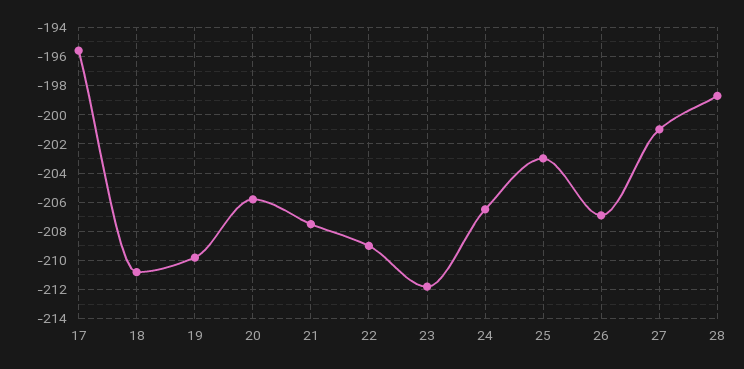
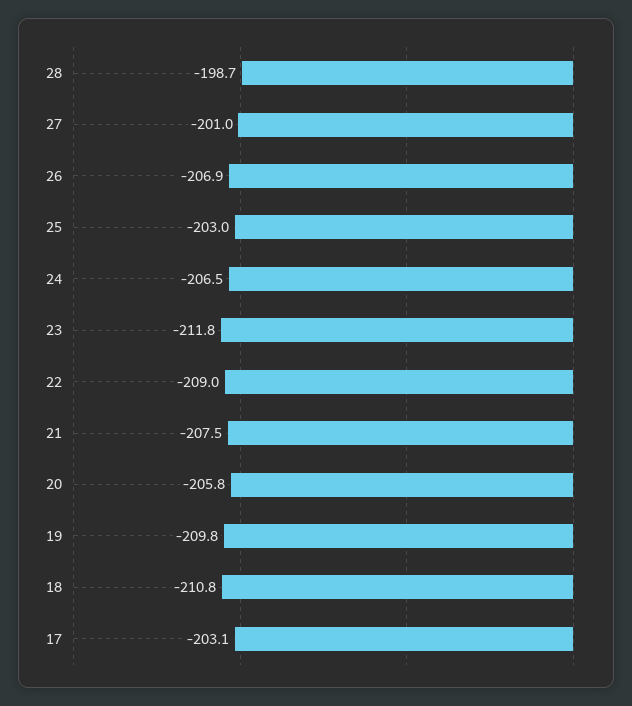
17: -195.5 -> -203.1

